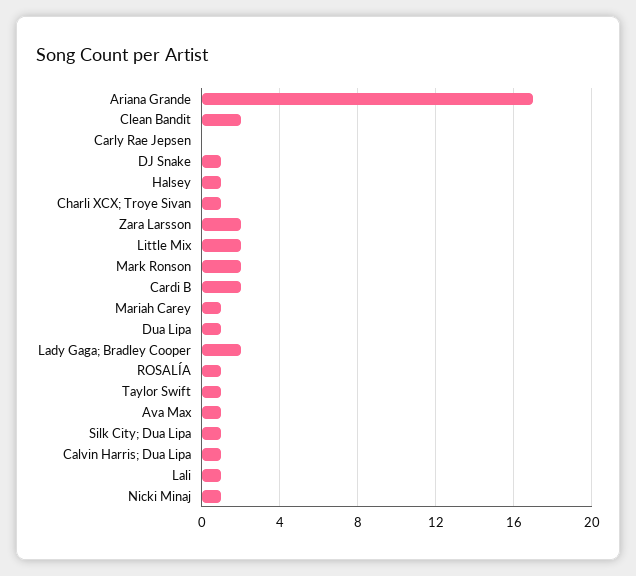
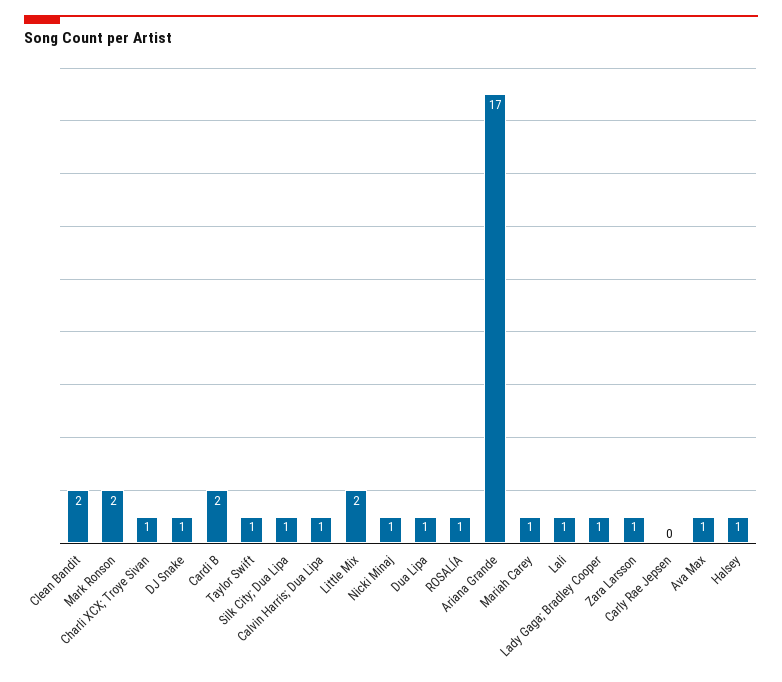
Zara Larsson: 2 -> 1
Lady Gaga; Bradley Cooper: 2 -> 1

